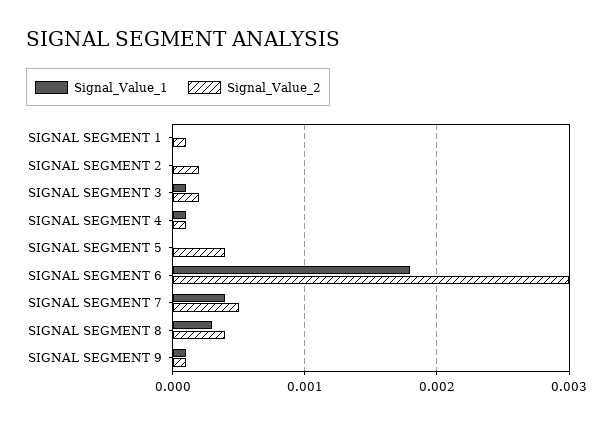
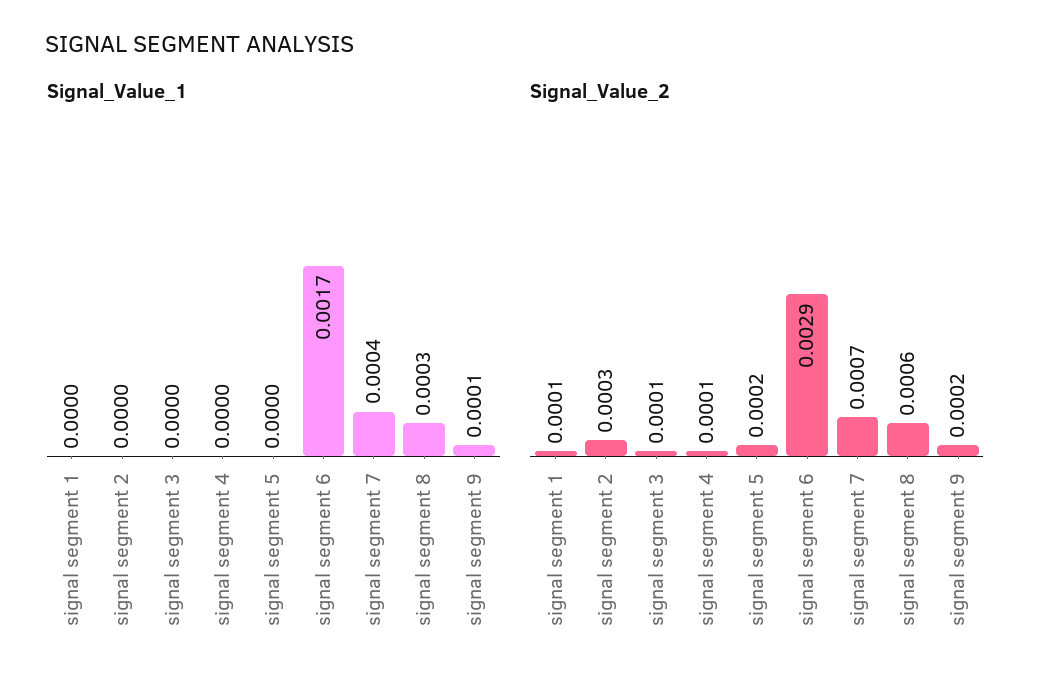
Signal_Value_2, SIGNAL SEGMENT 2: 0.0002 -> 0.0003
Signal_Value_1, SIGNAL SEGMENT 3: 0.0001 -> 0
Signal_Value_2, SIGNAL SEGMENT 3: 0.0002 -> 0.0001
Signal_Value_1, SIGNAL SEGMENT 4: 0.0001 -> 0
Signal_Value_2, SIGNAL SEGMENT 5: 0.0004 -> 0.0002
Signal_Value_1, SIGNAL SEGMENT 6: 0.0018 -> 0.0017
Signal_Value_2, SIGNAL SEGMENT 6: 0.003 -> 0.0029
Signal_Value_2, SIGNAL SEGMENT 7: 0.0005 -> 0.0007
Signal_Value_2, SIGNAL SEGMENT 8: 0.0004 -> 0.0006
Signal_Value_2, SIGNAL SEGMENT 9: 0.0001 -> 0.0002

